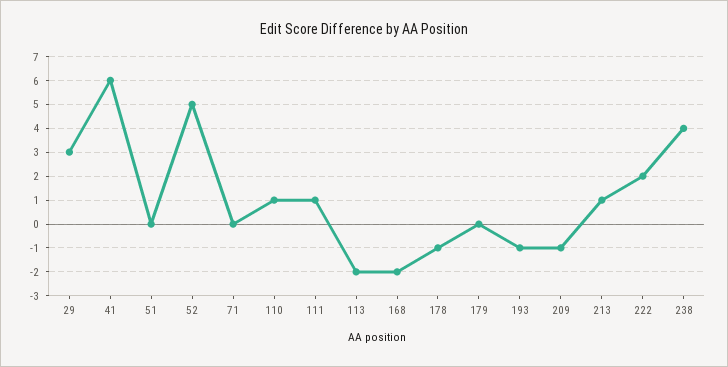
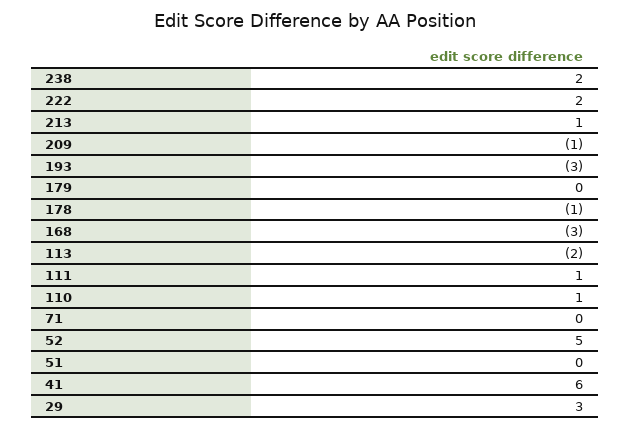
168: -2 -> -3
193: -1 -> -3
238: 4 -> 2

